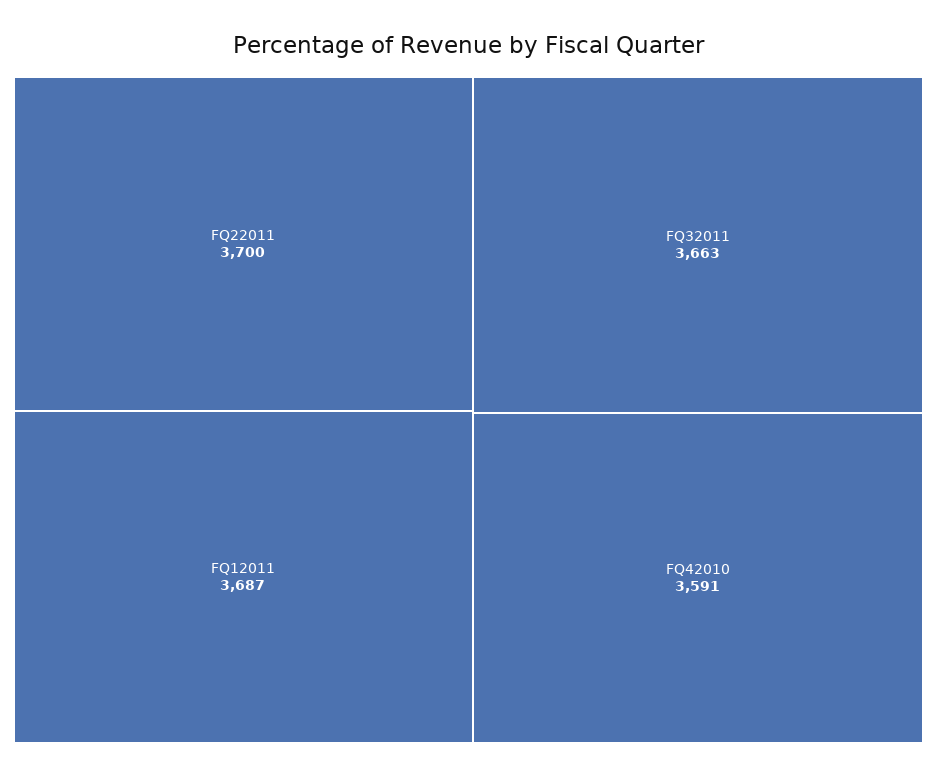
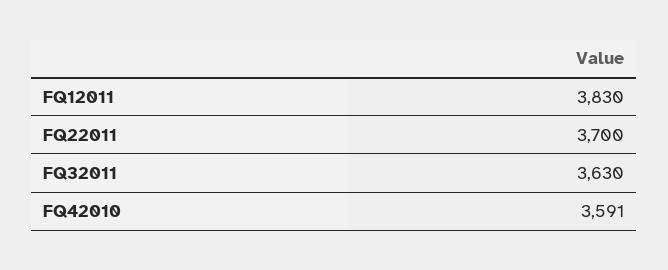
FQ12011: 3687 -> 3830
FQ32011: 3663 -> 3630

